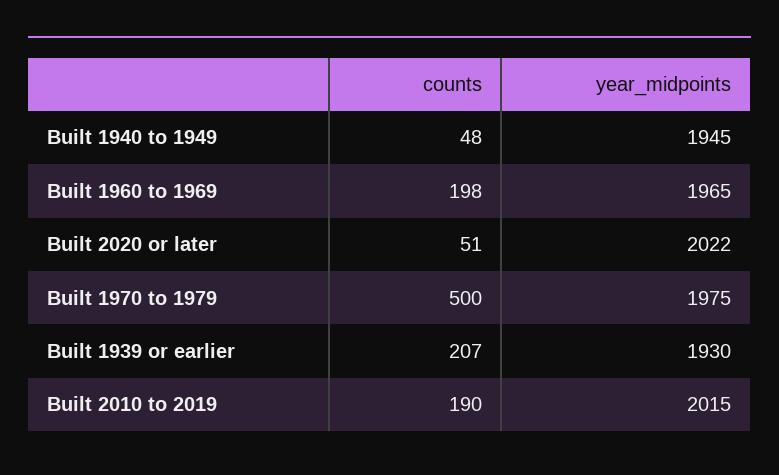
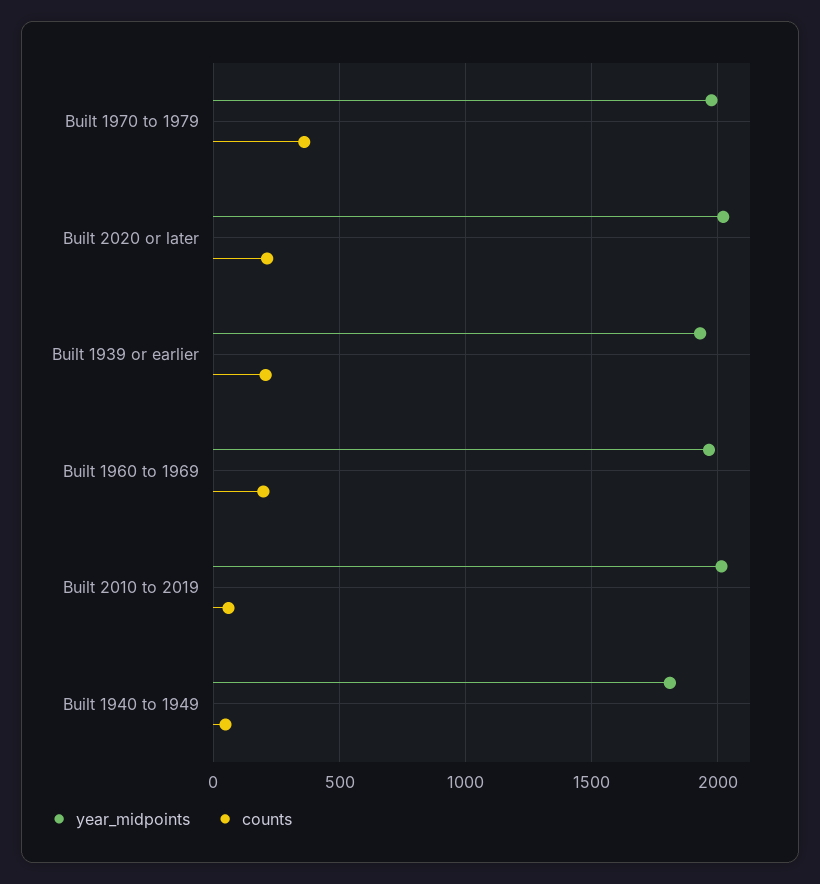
year_midpoints, Built 1940 to 1949: 1945 -> 1800
counts, Built 2020 or later: 51 -> 200
counts, Built 1970 to 1979: 500 -> 350
counts, Built 2010 to 2019: 190 -> 50

